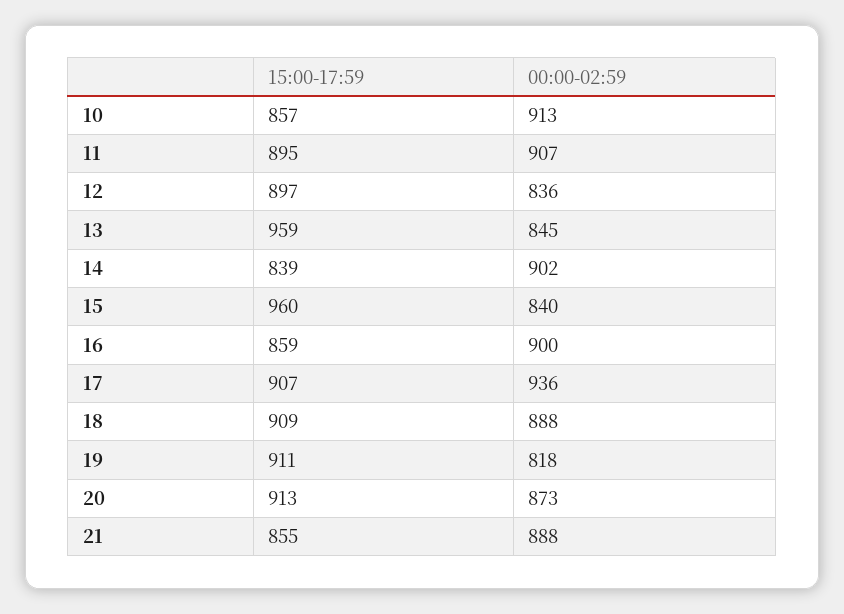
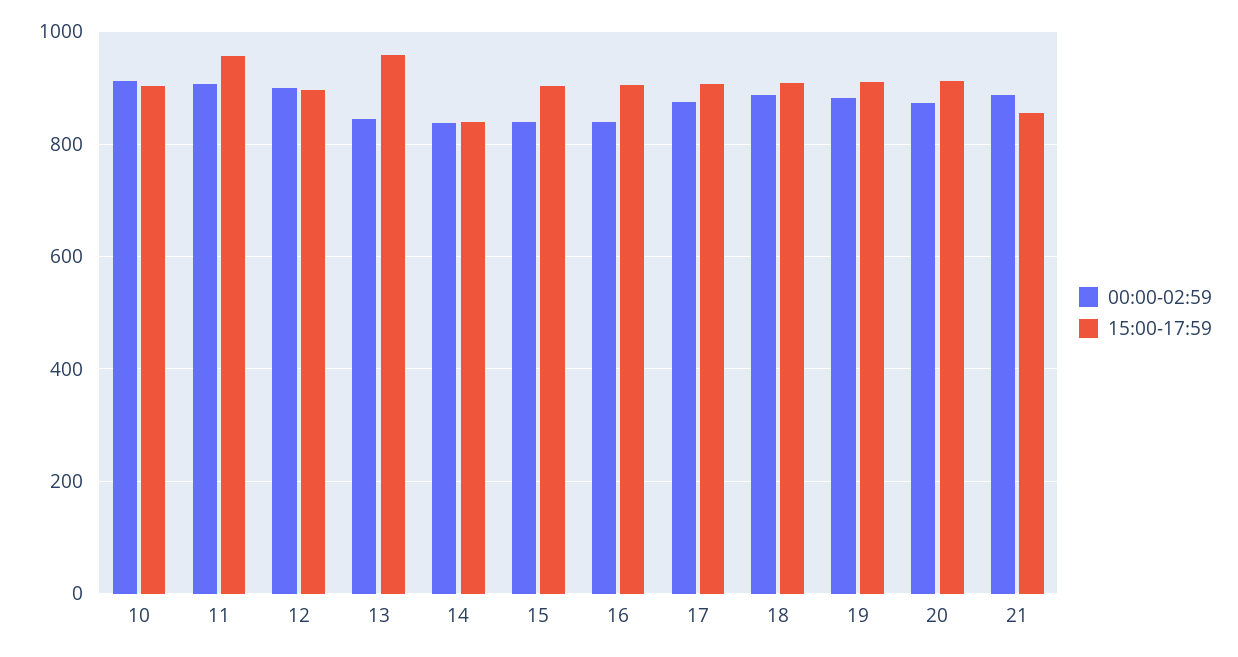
15:00-17:59, 10: 857 -> 900
15:00-17:59, 11: 895 -> 960
00:00-02:59, 12: 836 -> 900
00:00-02:59, 14: 902 -> 840
15:00-17:59, 15: 960 -> 900
15:00-17:59, 16: 859 -> 900
00:00-02:59, 16: 900 -> 840
00:00-02:59, 17: 936 -> 880
00:00-02:59, 19: 818 -> 880

